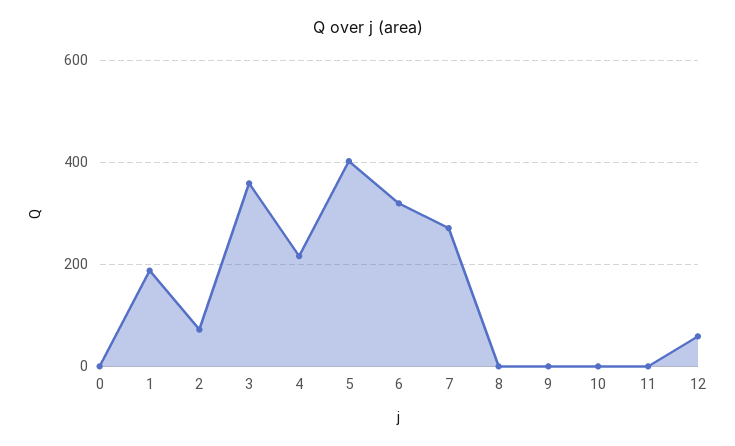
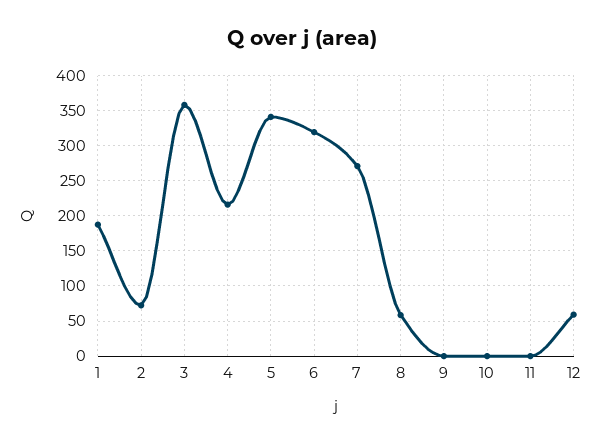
0: 0 -> none
5: 400 -> 340
8: 0 -> 60

